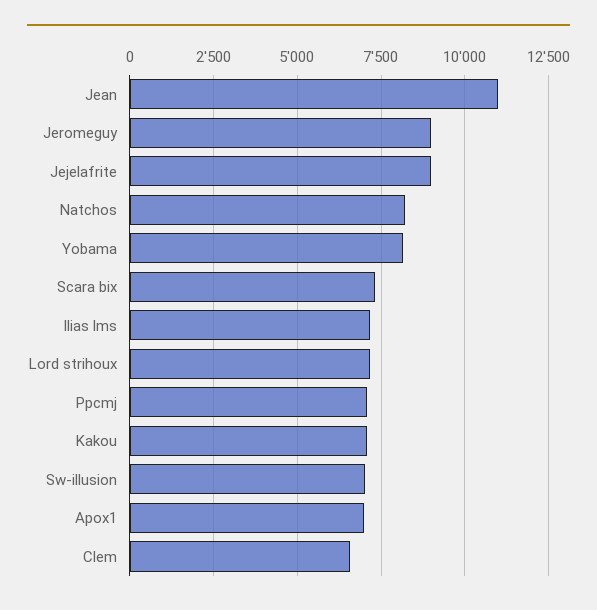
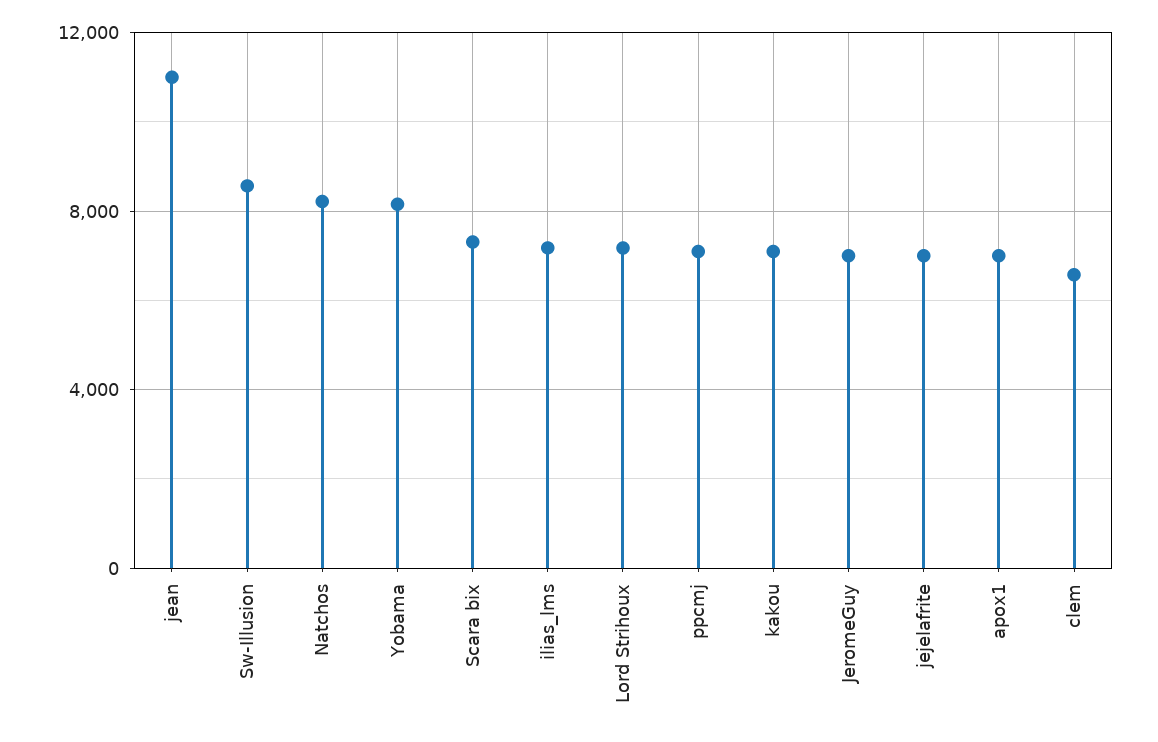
Jeromeguy: 9000 -> 7000
Jejelafrite: 9000 -> 7000
Sw-illusion: 7000 -> 8500

